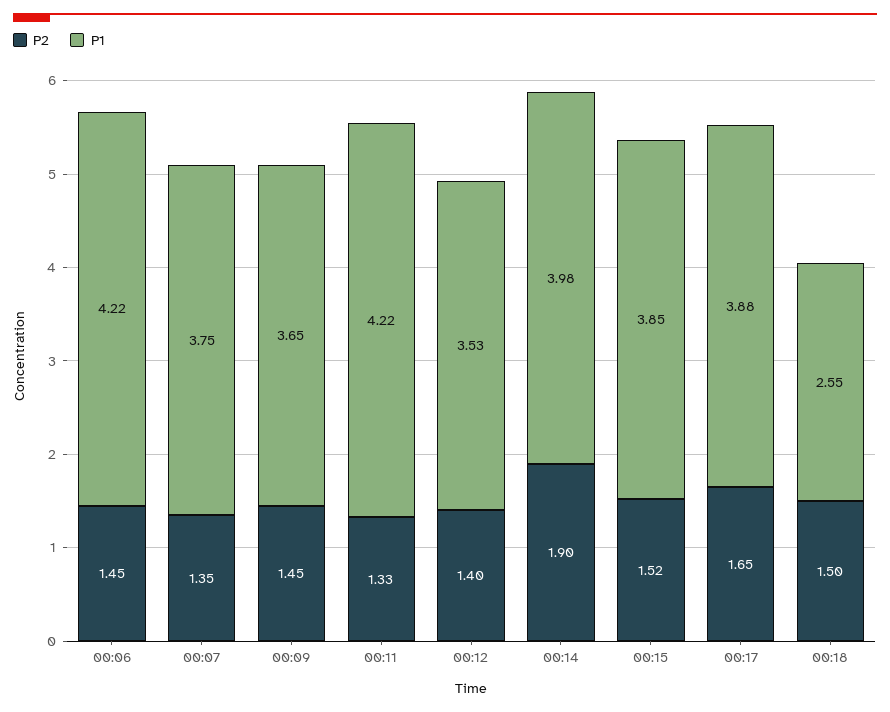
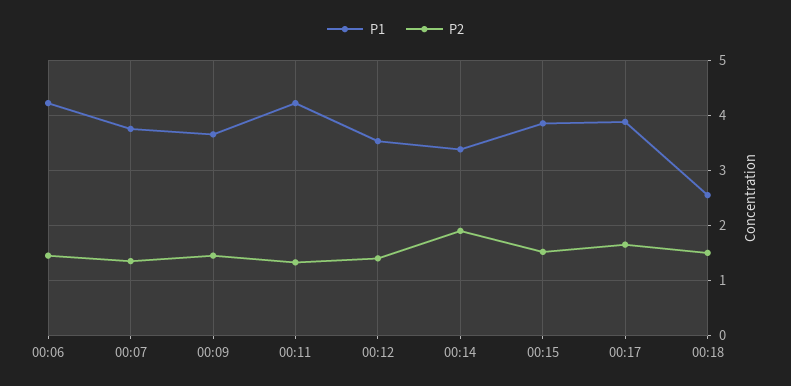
P1, 00:14: 3.98 -> 3.4

